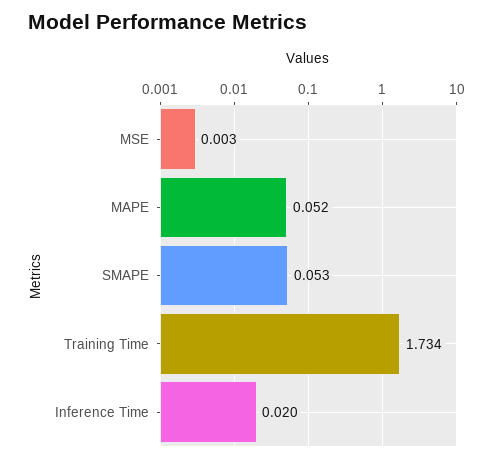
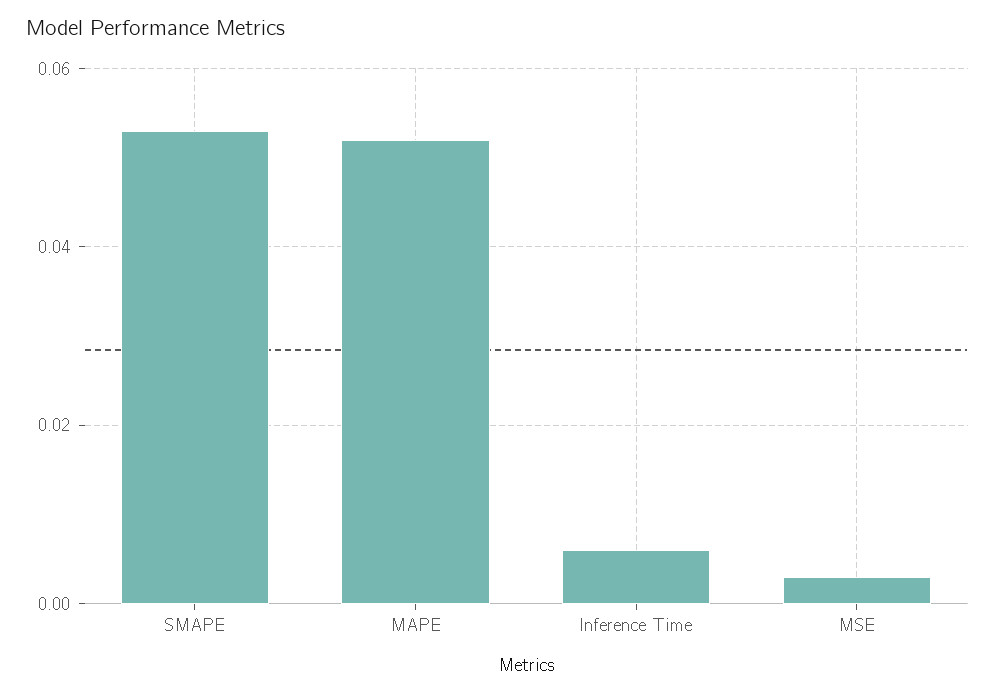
Training Time: 1.734 -> none
Inference Time: 0.02 -> 0.005

